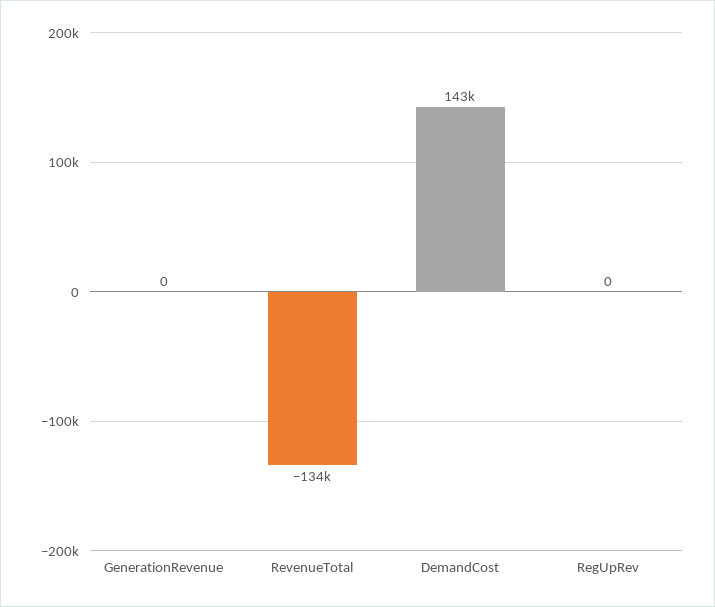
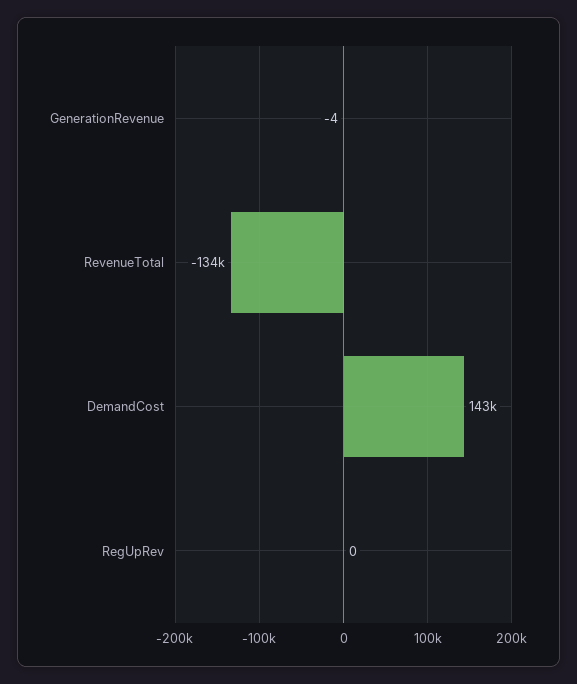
GenerationRevenue: 0 -> -4

